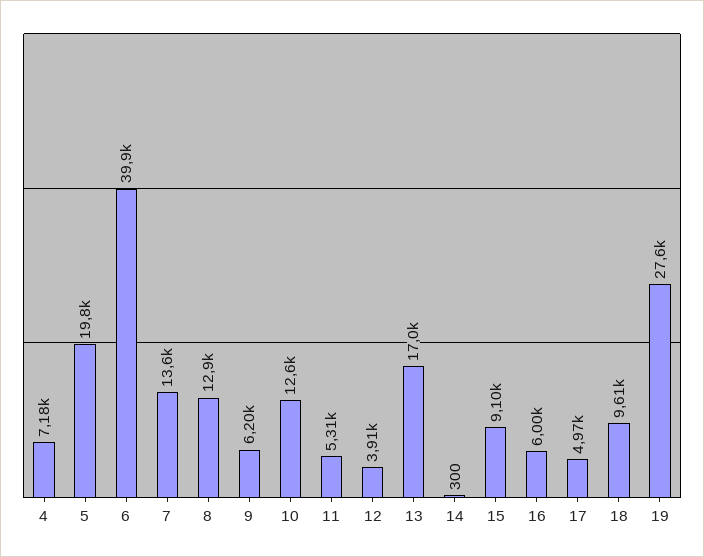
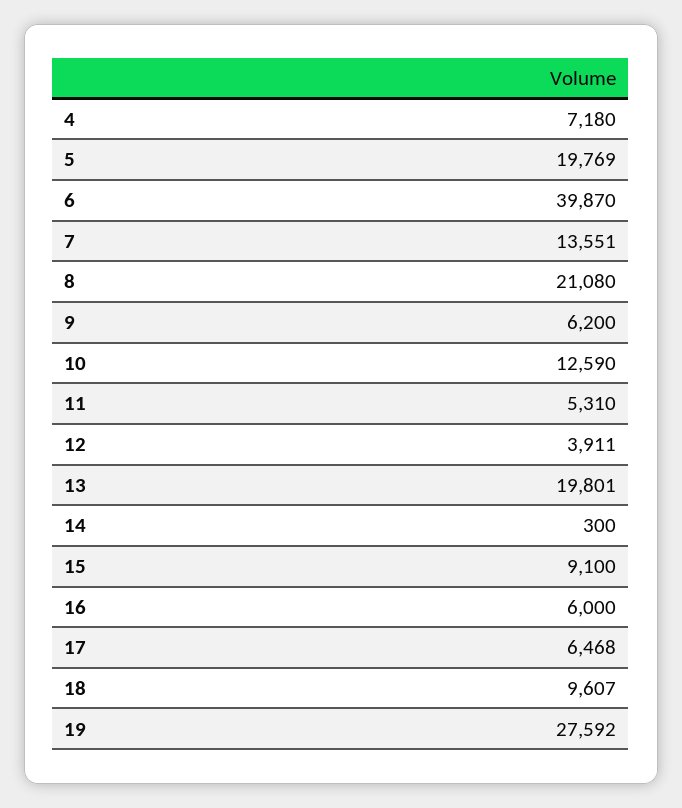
8: 12900 -> 21080
13: 17000 -> 19801
17: 4970 -> 6468

